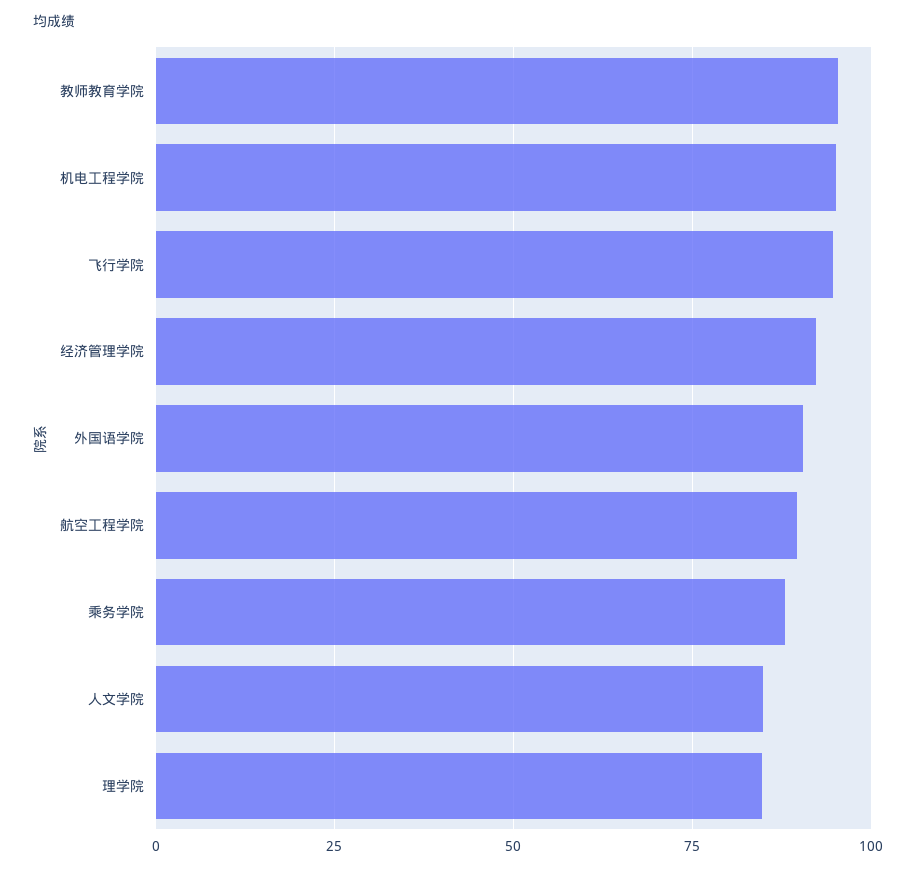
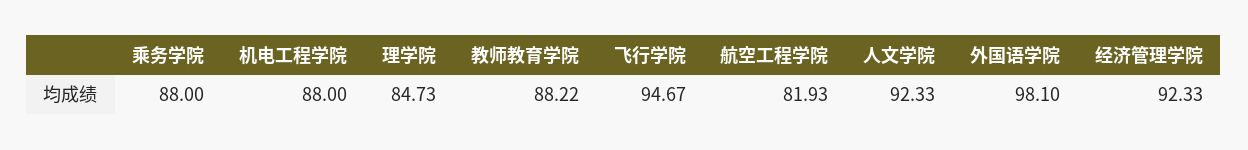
教师教育学院: 95 -> 88.22
机电工程学院: 95 -> 88
外国语学院: 90 -> 98.1
航空工程学院: 90 -> 81.93
人文学院: 85 -> 92.33

